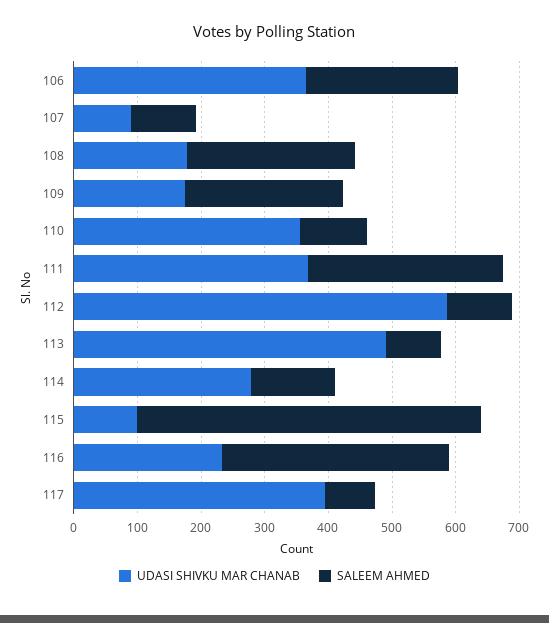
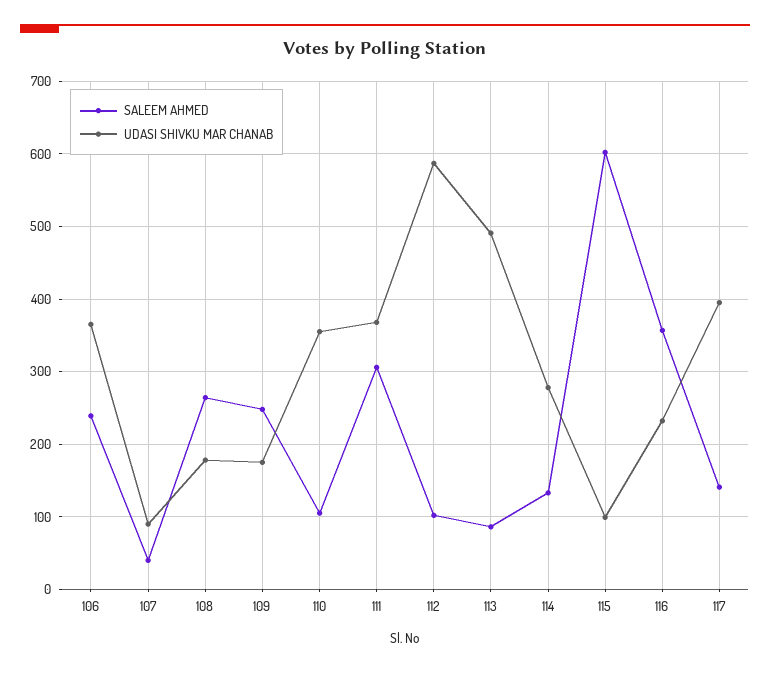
SALEEM AHMED, 107: 100 -> 40
SALEEM AHMED, 115: 540 -> 600
SALEEM AHMED, 117: 80 -> 140

